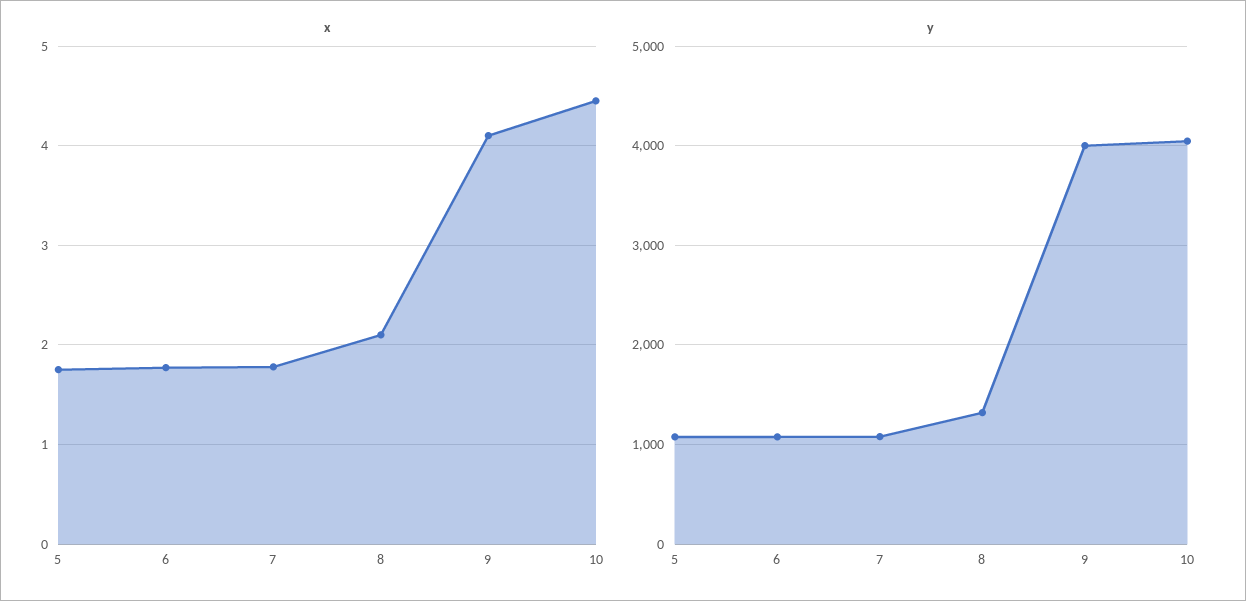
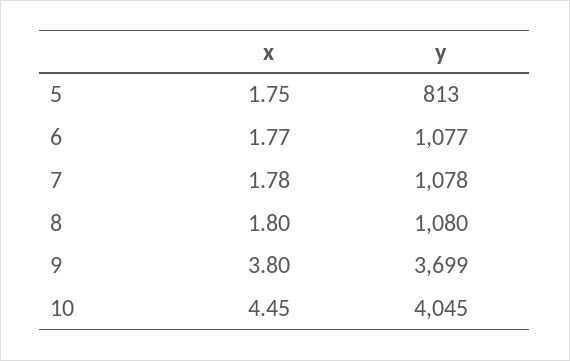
x, 8: 2.1 -> 1.8
x, 9: 4.1 -> 3.8
y, 5: 1100 -> 813
y, 8: 1300 -> 1080
y, 9: 4000 -> 3699

